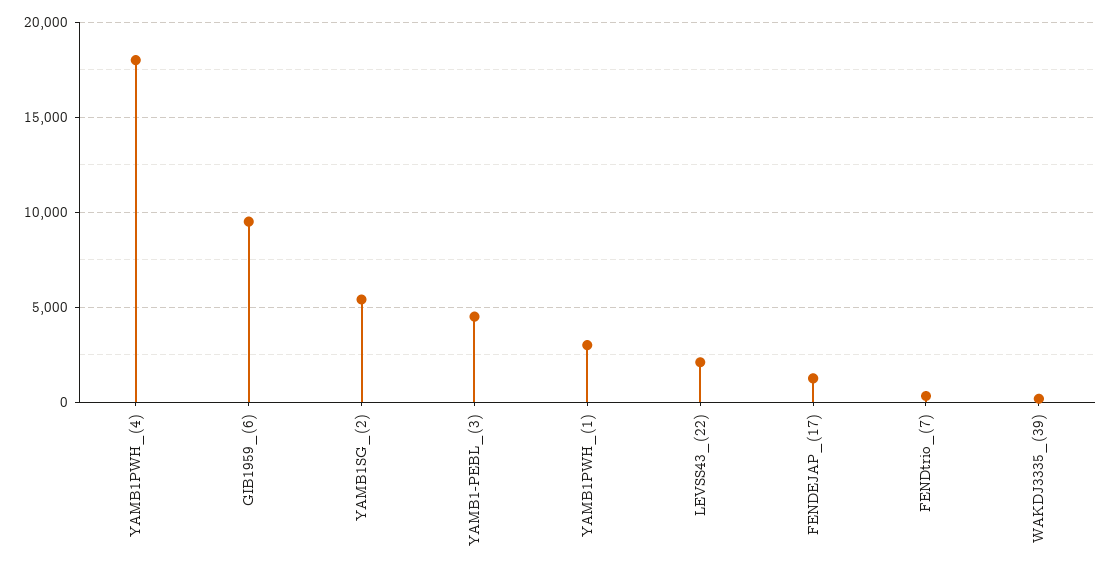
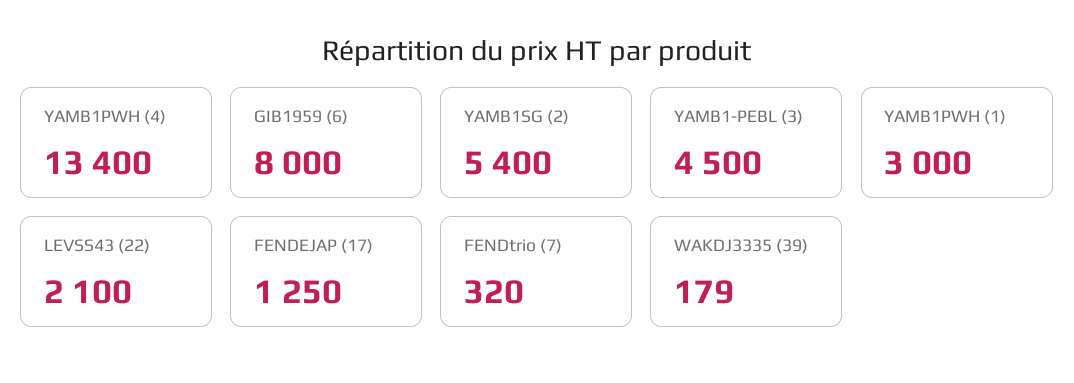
YAMB1PWH_(4): 18000 -> 13400
GIB1959_(6): 9500 -> 8000

